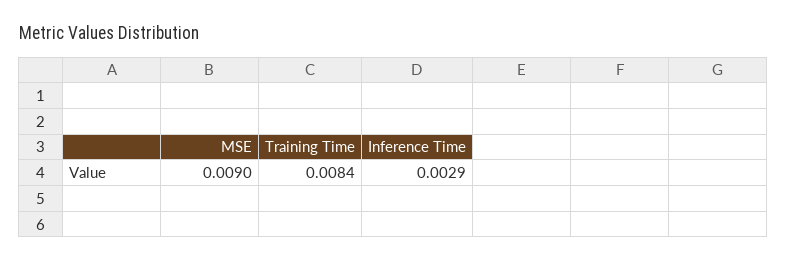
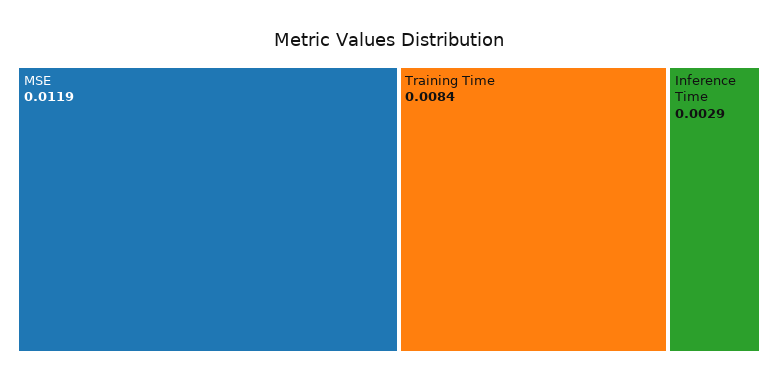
MSE: 0.009 -> 0.0119

